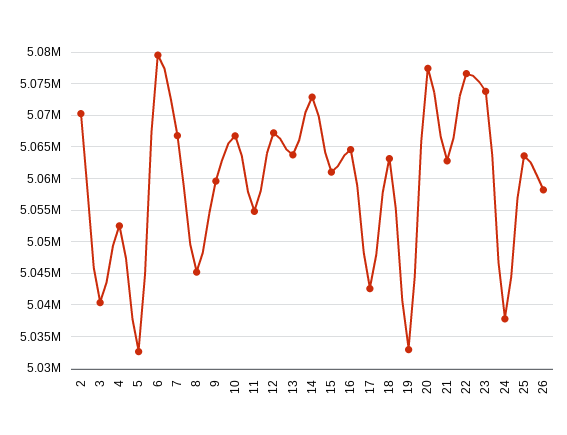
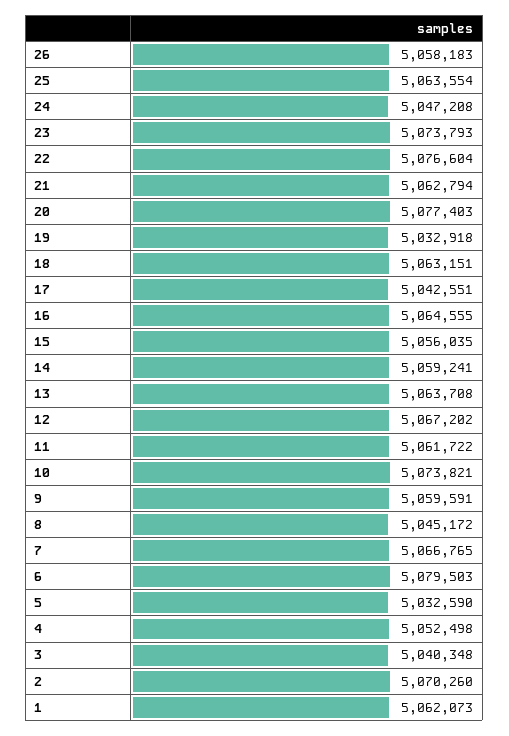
10: 5067000 -> 5073821
11: 5055000 -> 5061722
14: 5073000 -> 5059241
15: 5061000 -> 5056035
24: 5038000 -> 5047208
1: none -> 5062073

